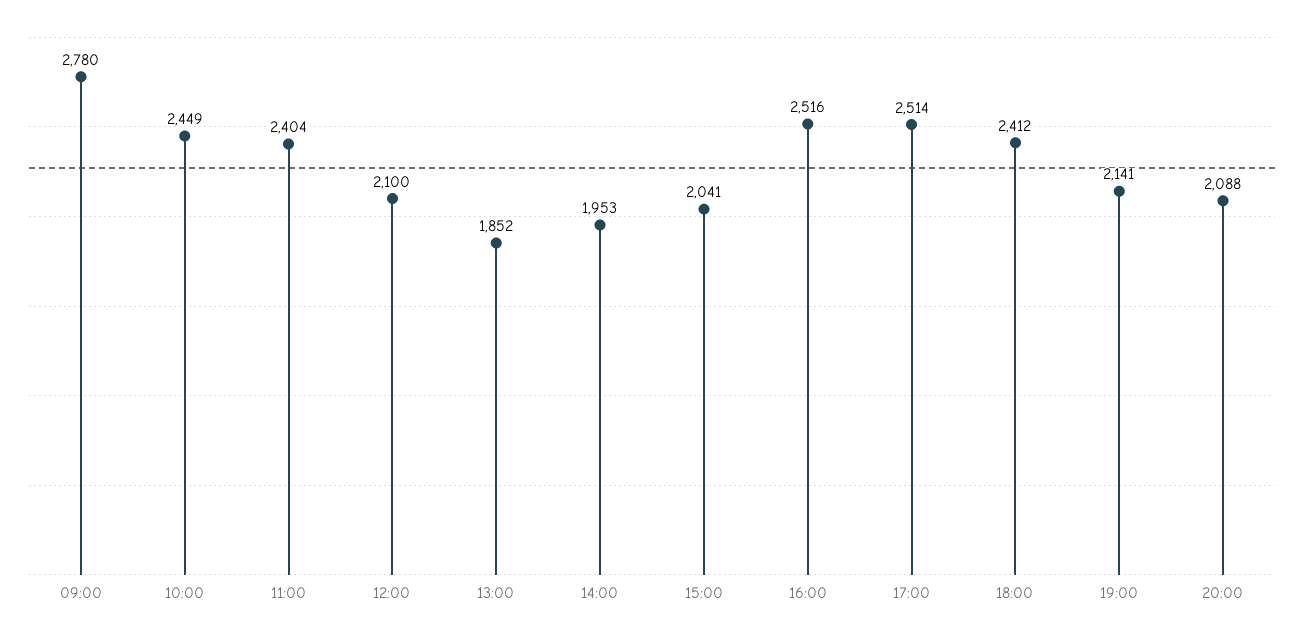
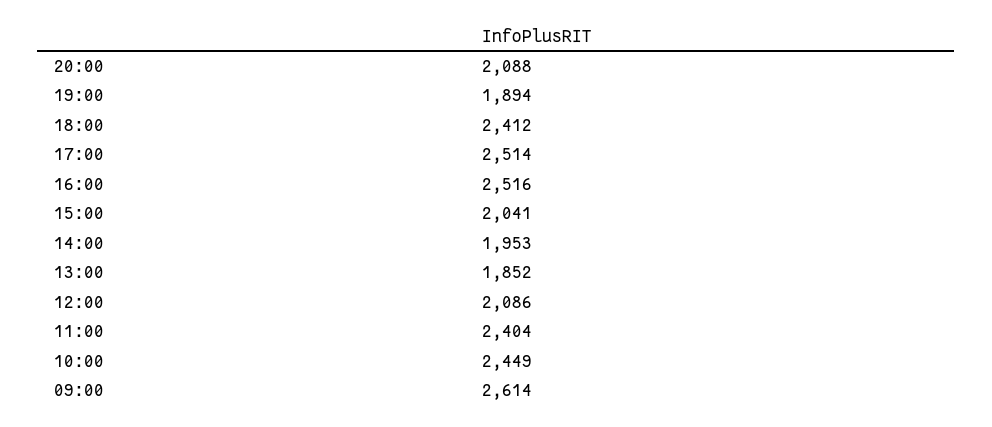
09:00: 2780 -> 2614
12:00: 2100 -> 2086
19:00: 2141 -> 1894

